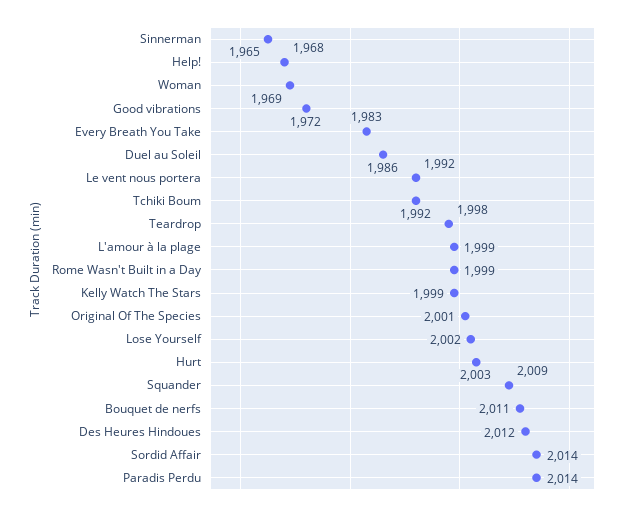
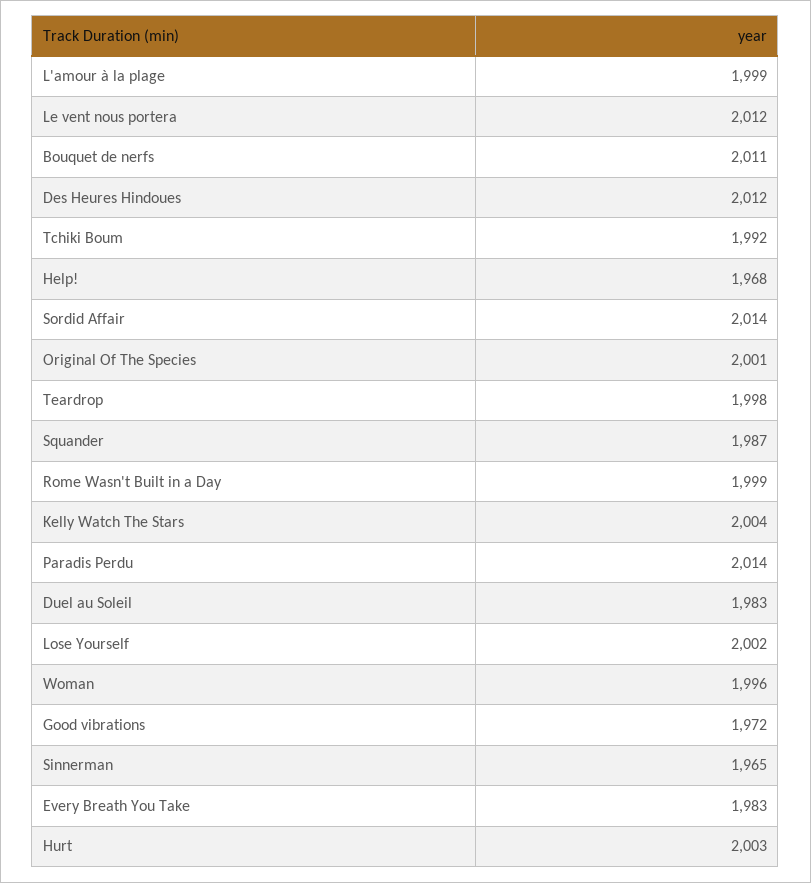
Woman: 1969 -> 1996
Duel au Soleil: 1986 -> 1983
Le vent nous portera: 1992 -> 2012
Kelly Watch The Stars: 1999 -> 2004
Squander: 2009 -> 1987

